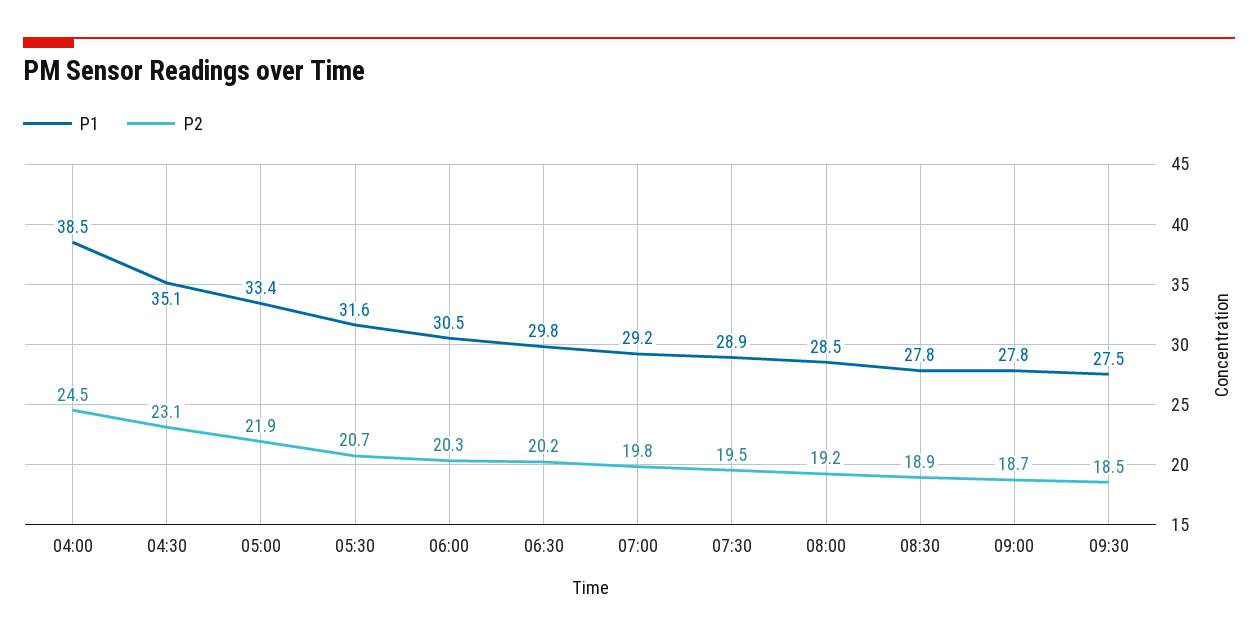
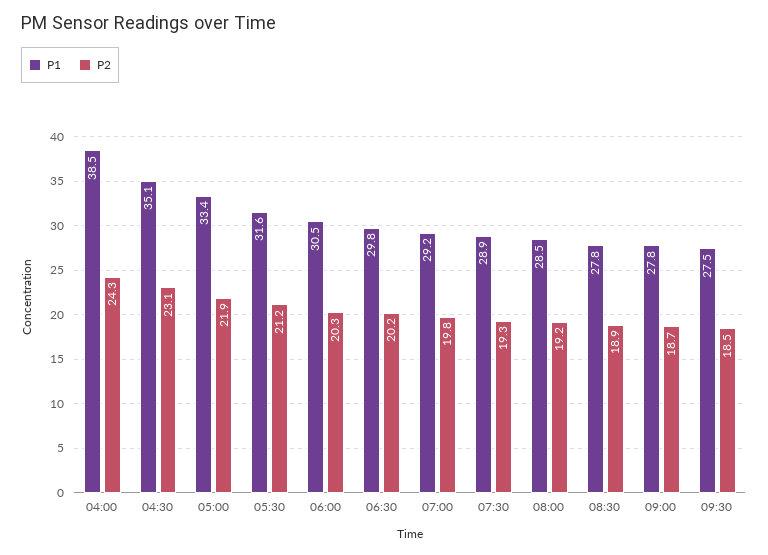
P2, 04:00: 24.5 -> 24.3
P2, 05:30: 20.7 -> 21.2
P2, 07:30: 19.5 -> 19.3

